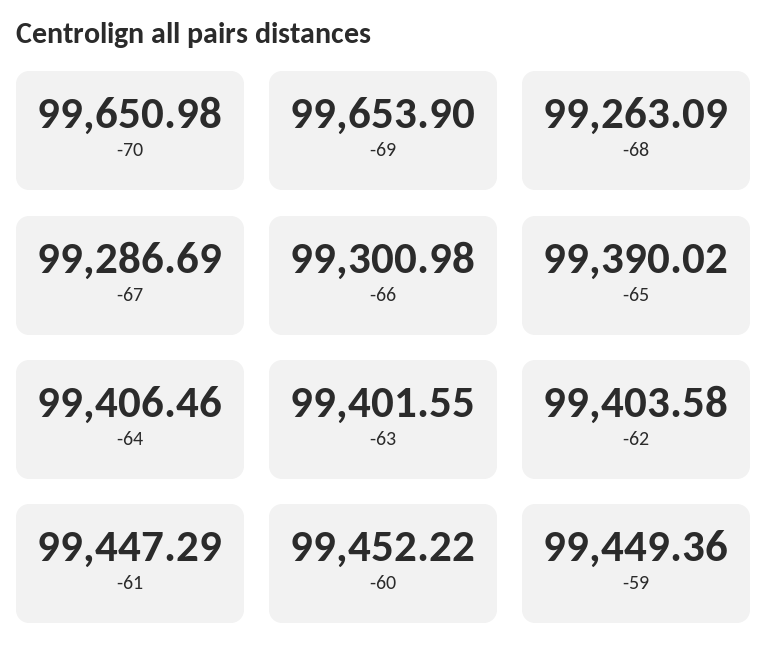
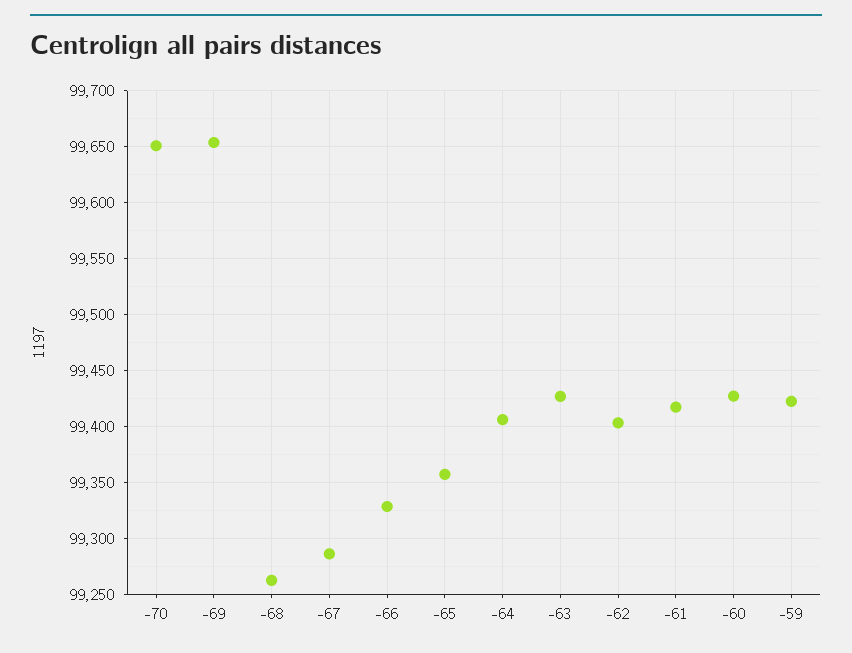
-66: 99300.98 -> 99330
-65: 99390.02 -> 99360
-63: 99401.55 -> 99430
-61: 99447.29 -> 99420
-60: 99452.22 -> 99430
-59: 99449.36 -> 99420

